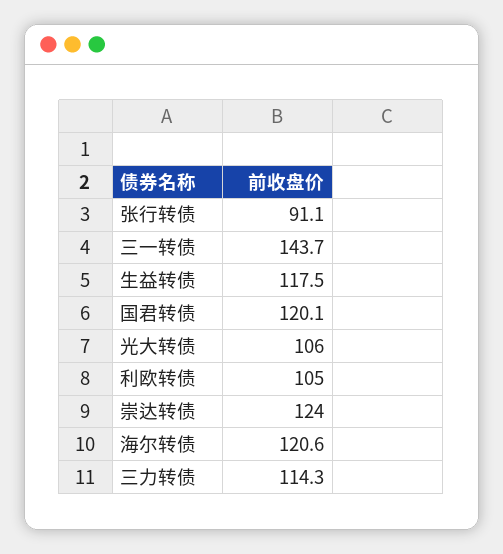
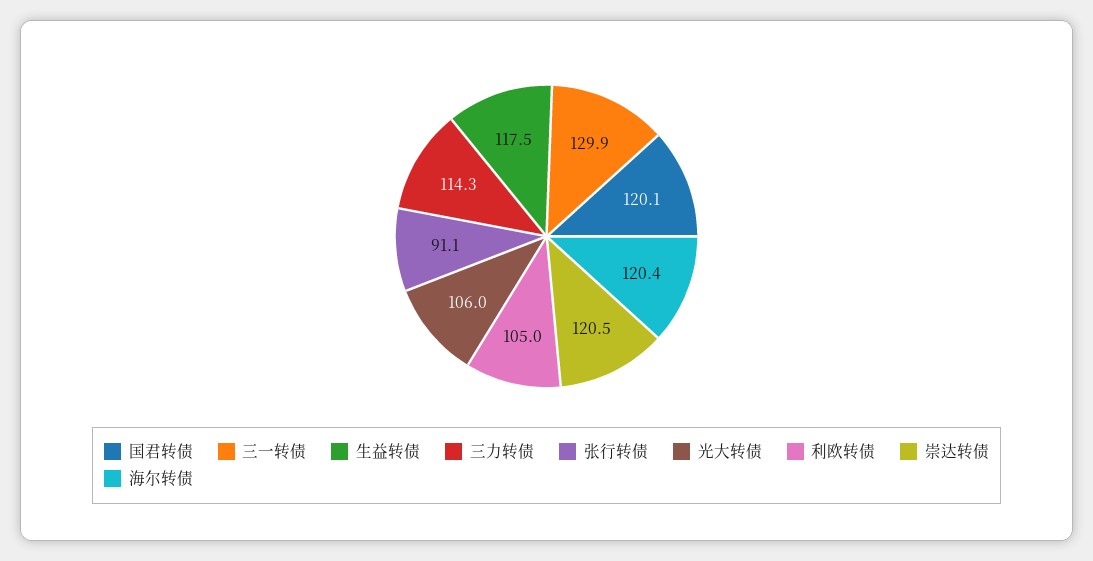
三一转债: 143.7 -> 129.9
崇达转债: 124 -> 120.5
海尔转债: 120.6 -> 120.4

